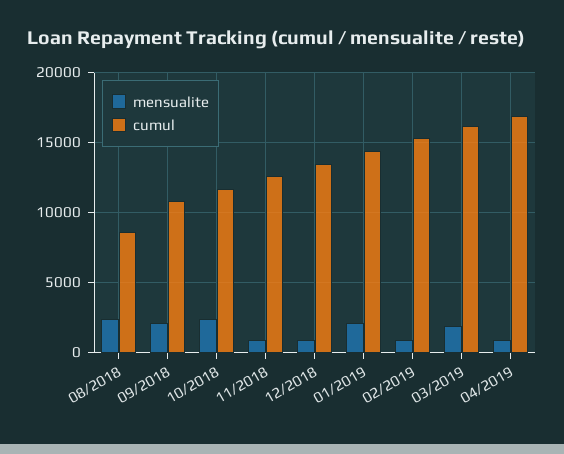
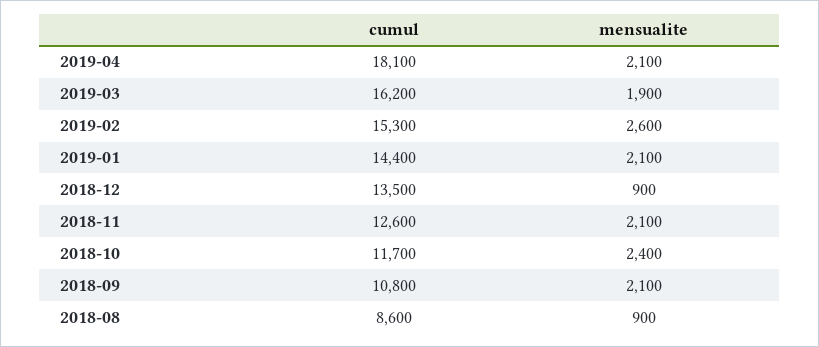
mensualite, 08/2018: 2500 -> 900
mensualite, 11/2018: 1000 -> 2100
mensualite, 02/2019: 1000 -> 2600
mensualite, 04/2019: 1000 -> 2100
cumul, 04/2019: 17000 -> 18100

